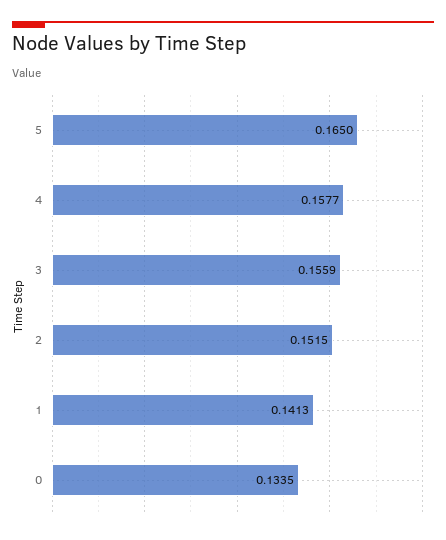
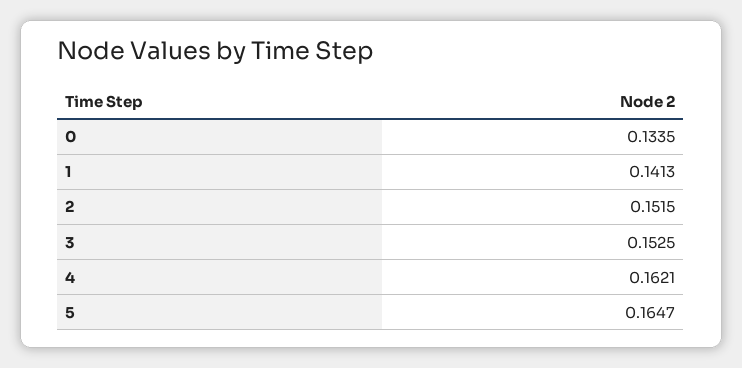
5: 0.165 -> 0.1647
4: 0.1577 -> 0.1621
3: 0.1559 -> 0.1525

